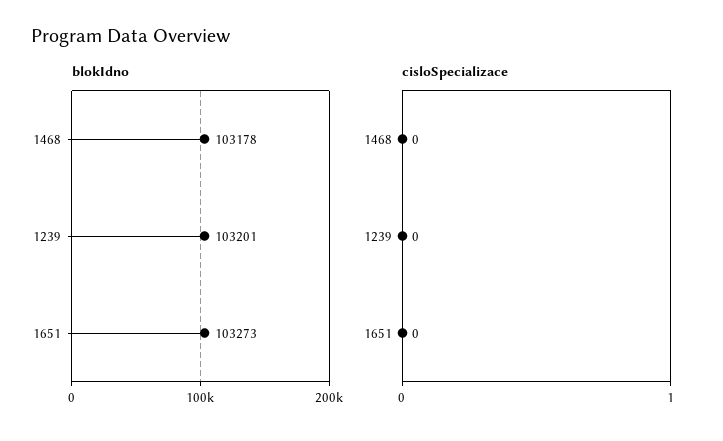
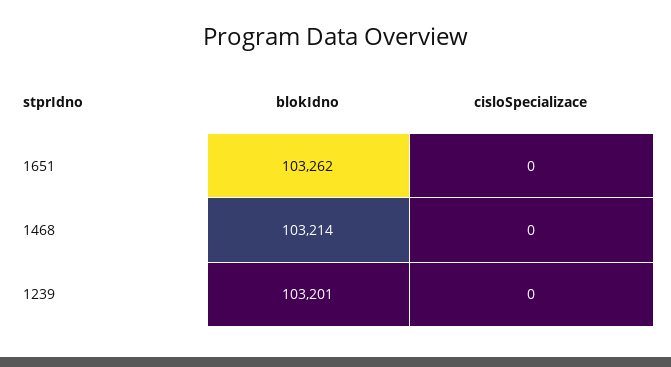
blokIdno, 1468: 103178 -> 103214
blokIdno, 1651: 103273 -> 103262

